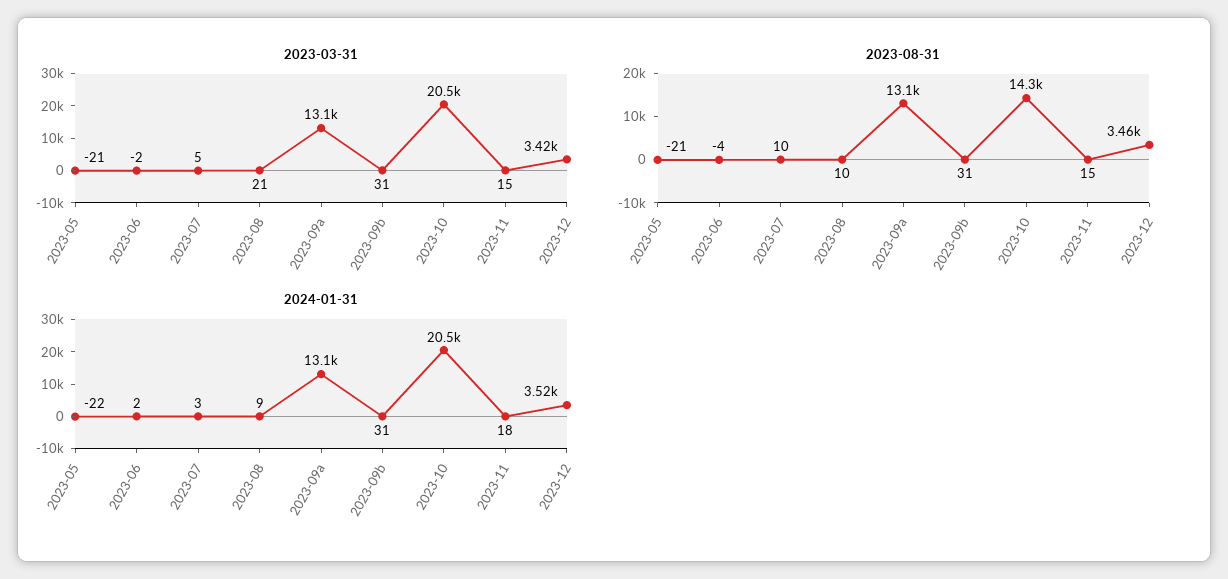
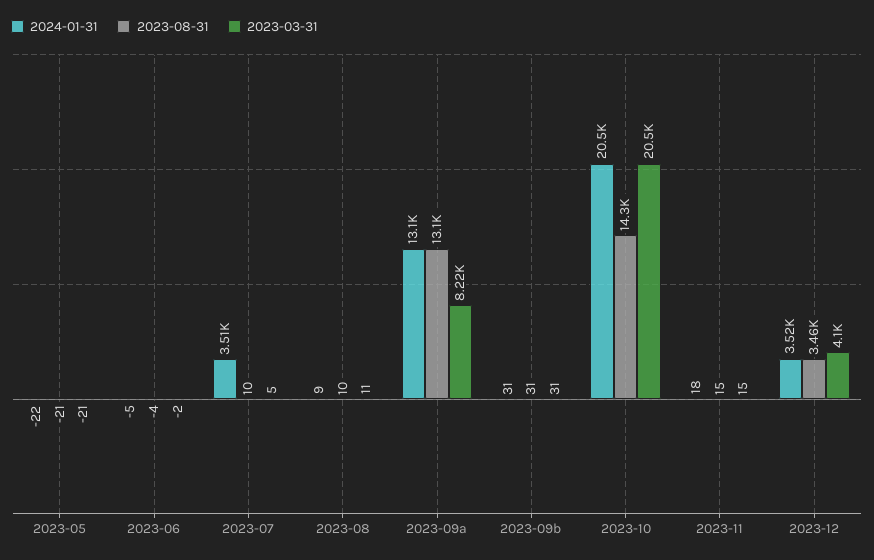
2023-03-31, 2023-08: 21 -> 11
2023-03-31, 2023-09a: 13100 -> 8220
2023-03-31, 2023-12: 3420 -> 4100
2024-01-31, 2023-06: 2 -> -5
2024-01-31, 2023-07: 3 -> 3510

